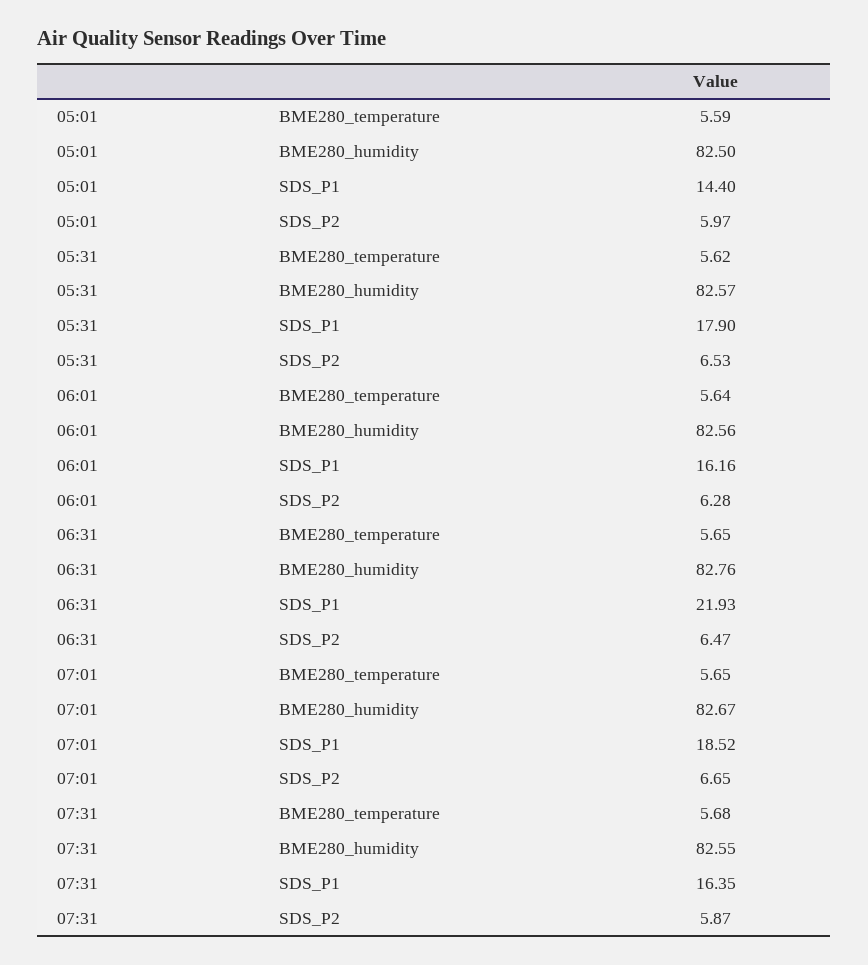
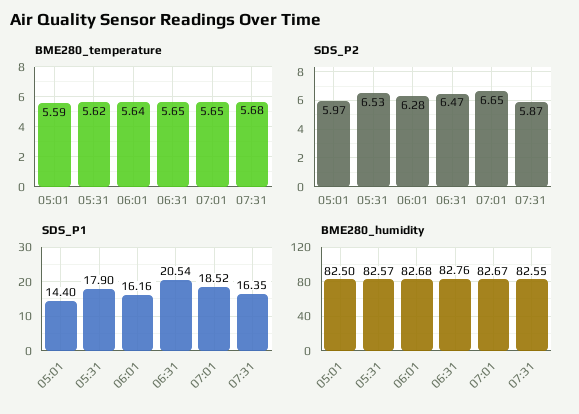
BME280_humidity, 06:01: 82.56 -> 82.68
SDS_P1, 06:31: 21.93 -> 20.54

